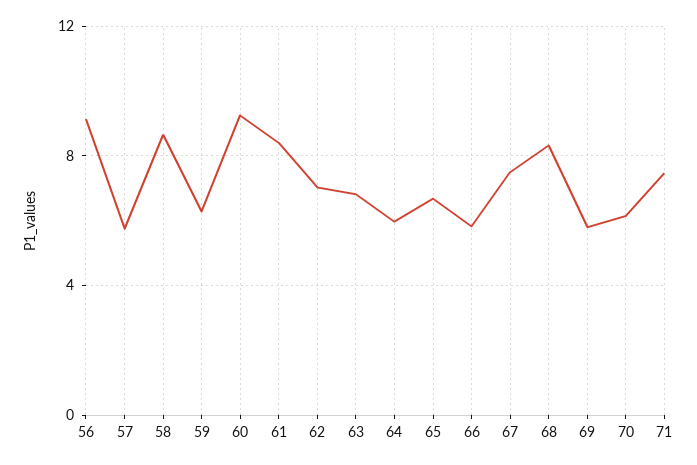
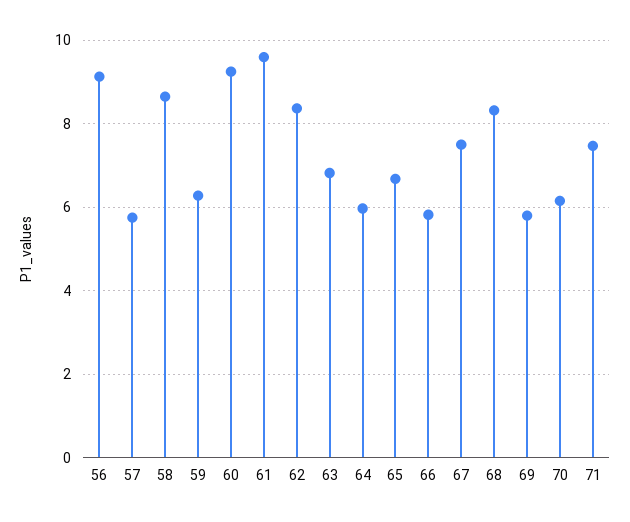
61: 8.5 -> 9.6
62: 7 -> 8.4

